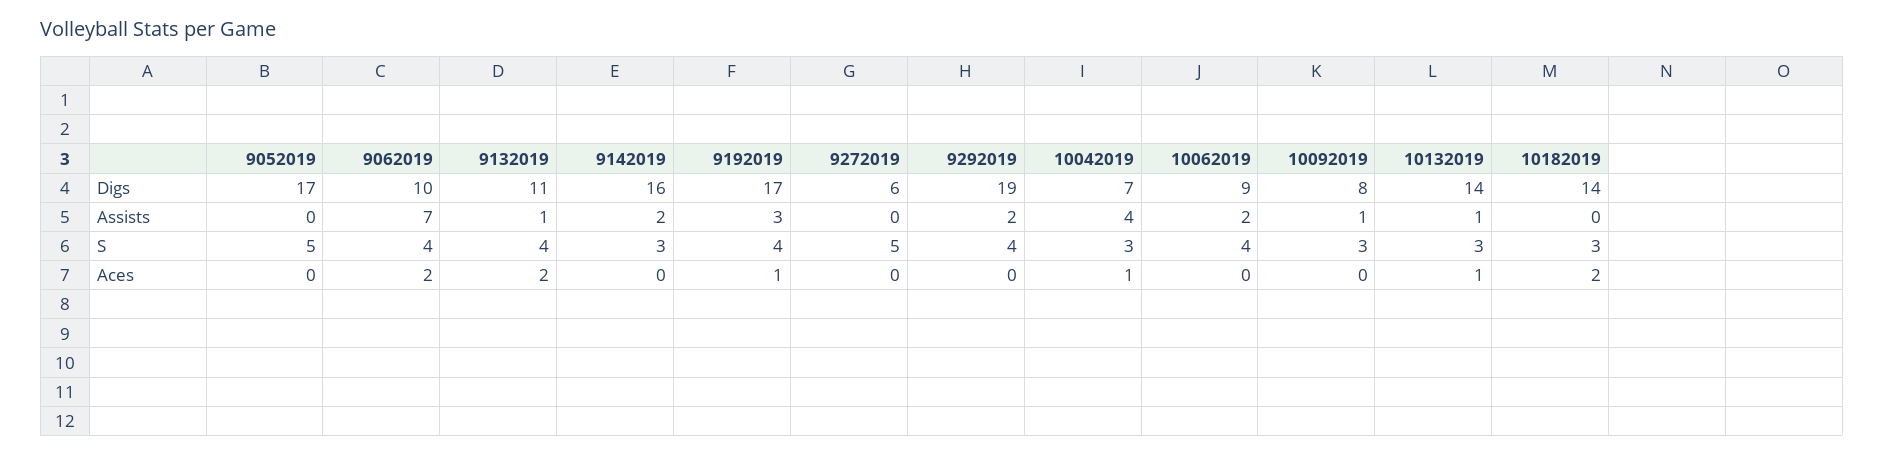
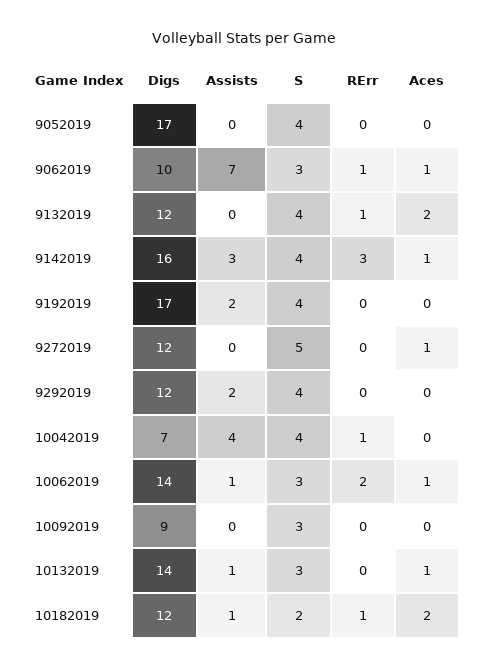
9132019, Digs: 11 -> 12
9272019, Digs: 6 -> 12
9292019, Digs: 19 -> 12
10062019, Digs: 9 -> 14
10092019, Digs: 8 -> 9
10182019, Digs: 14 -> 12
9132019, Assists: 1 -> 0
9142019, Assists: 2 -> 3
9192019, Assists: 3 -> 2
10062019, Assists: 2 -> 1
10092019, Assists: 1 -> 0
10182019, Assists: 0 -> 1
9052019, S: 5 -> 4
9062019, S: 4 -> 3
9142019, S: 3 -> 4
10042019, S: 3 -> 4
10062019, S: 4 -> 3
10182019, S: 3 -> 2
9062019, Aces: 2 -> 1
9142019, Aces: 0 -> 1
9192019, Aces: 1 -> 0
9272019, Aces: 0 -> 1
10042019, Aces: 1 -> 0
10062019, Aces: 0 -> 1
9052019, RErr: none -> 0
9062019, RErr: none -> 1
9132019, RErr: none -> 1
9142019, RErr: none -> 3
9192019, RErr: none -> 0
9272019, RErr: none -> 0
9292019, RErr: none -> 0
10042019, RErr: none -> 1
10062019, RErr: none -> 2
10092019, RErr: none -> 0
10132019, RErr: none -> 0
10182019, RErr: none -> 1

